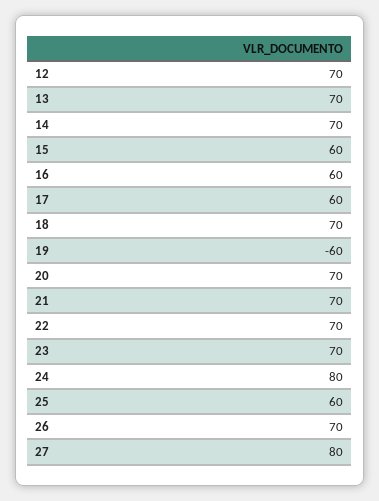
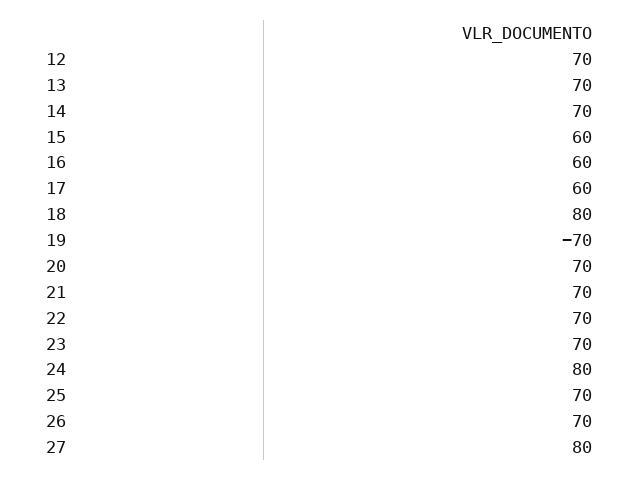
18: 70 -> 80
19: -60 -> -70
25: 60 -> 70

